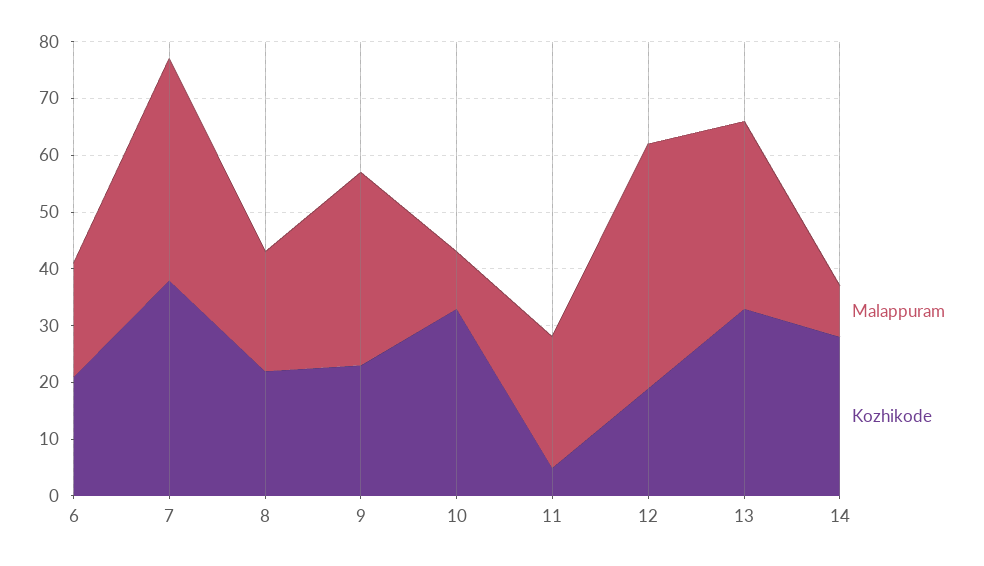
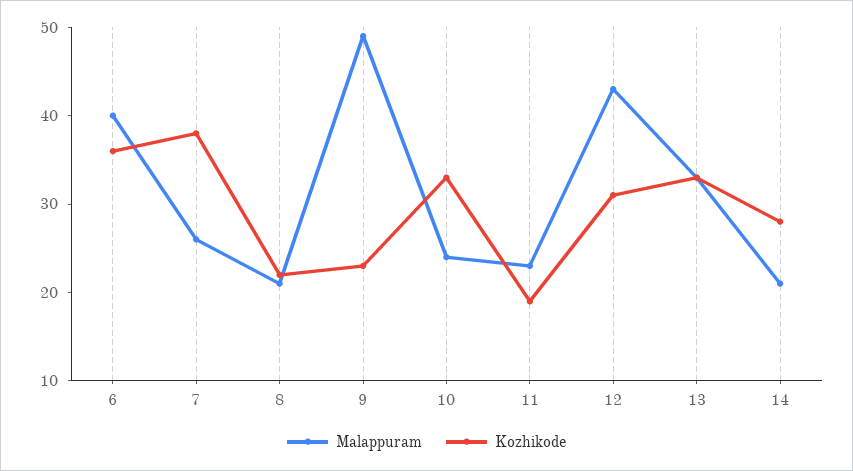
Malappuram, 6: 20 -> 40
Kozhikode, 6: 20 -> 36
Malappuram, 7: 40 -> 26
Malappuram, 9: 35 -> 49
Malappuram, 10: 10 -> 24
Kozhikode, 11: 5 -> 19
Kozhikode, 12: 20 -> 31
Malappuram, 14: 10 -> 21

